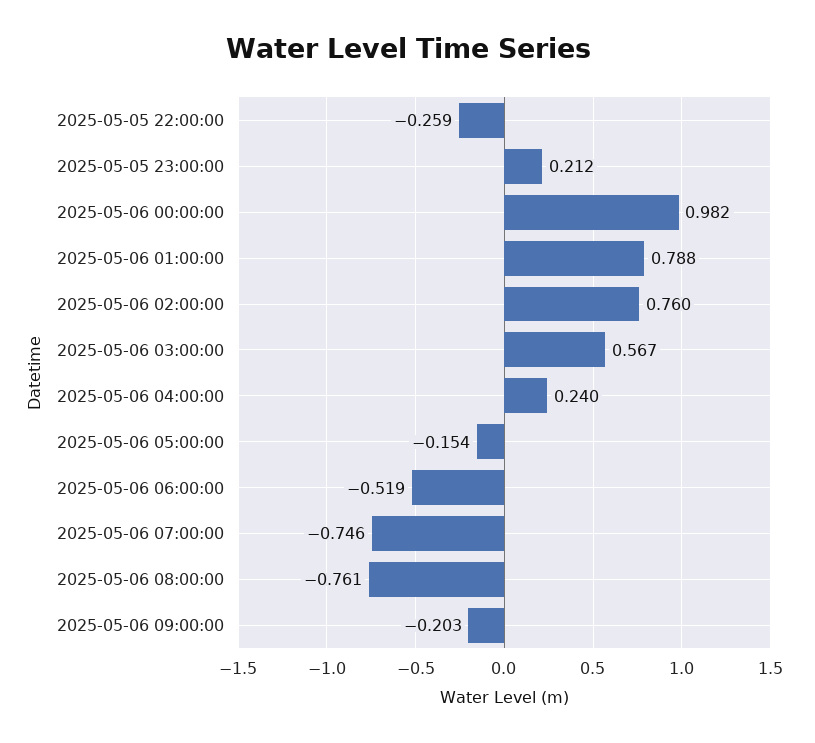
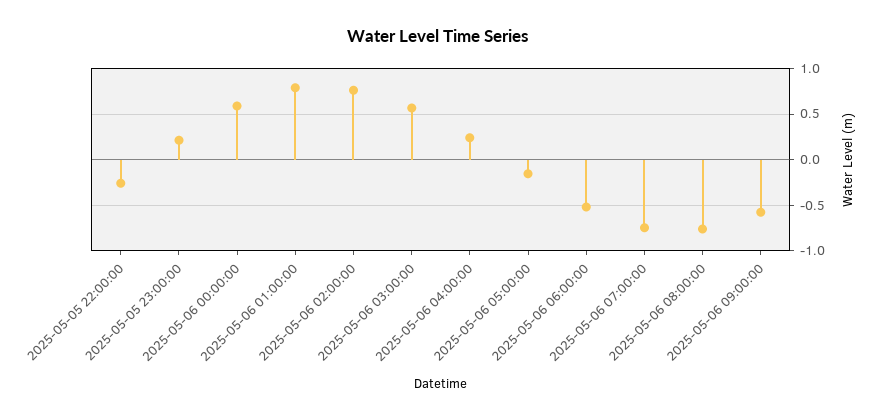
2025-05-06 00:00:00: 0.982 -> 0.6
2025-05-06 09:00:00: -0.203 -> -0.6

